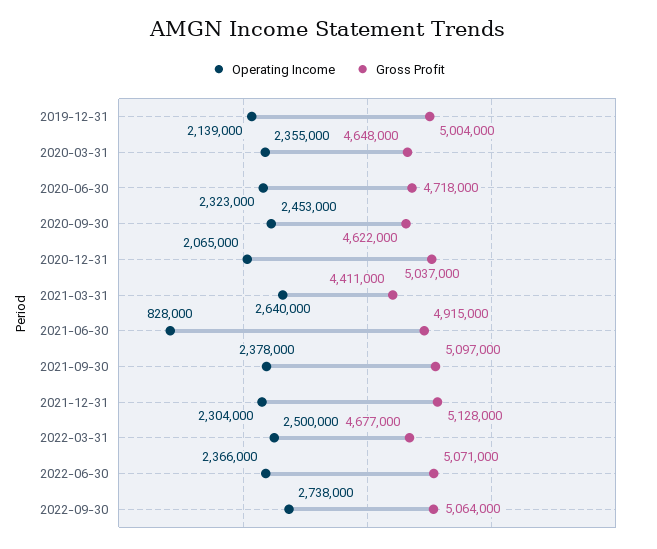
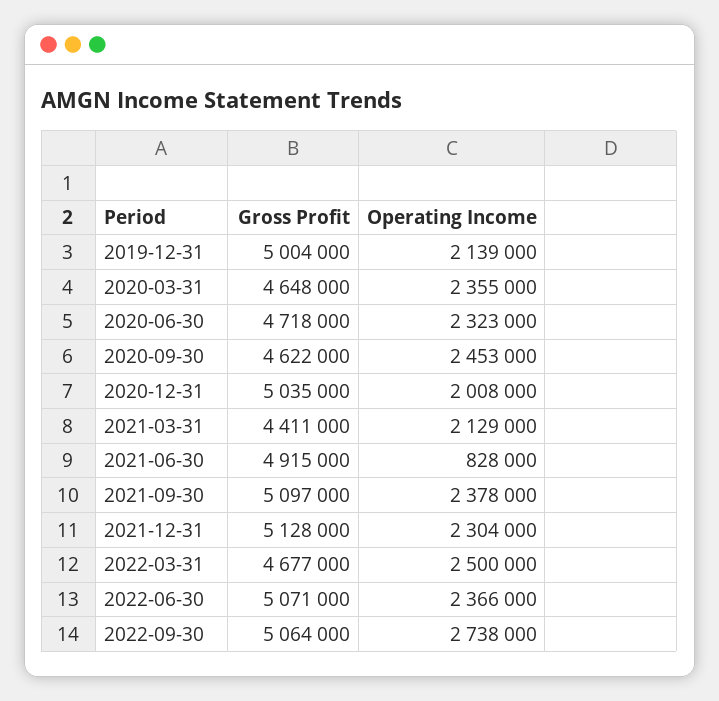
Operating Income, 2020-12-31: 2065000 -> 2008000
Gross Profit, 2020-12-31: 5037000 -> 5035000
Operating Income, 2021-03-31: 2640000 -> 2129000

